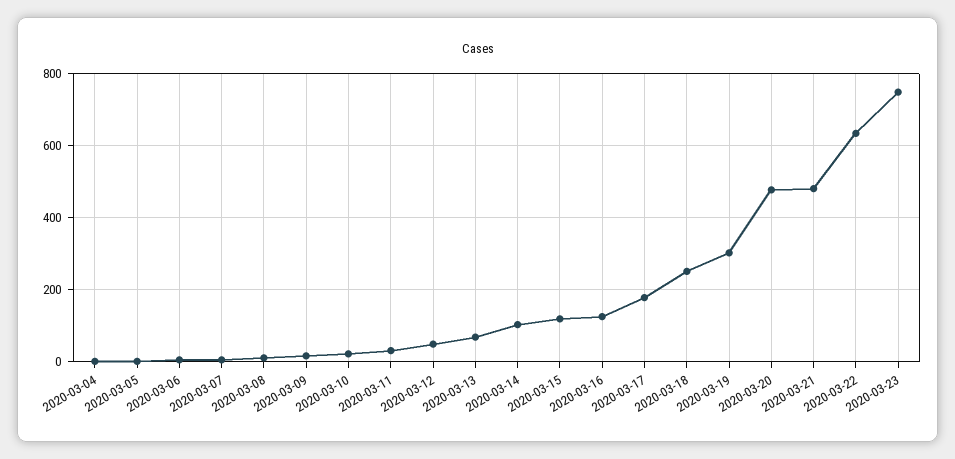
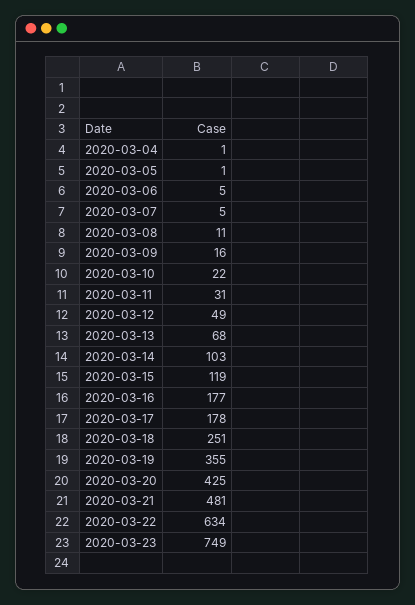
2020-03-16: 120 -> 177
2020-03-19: 300 -> 355
2020-03-20: 480 -> 425

